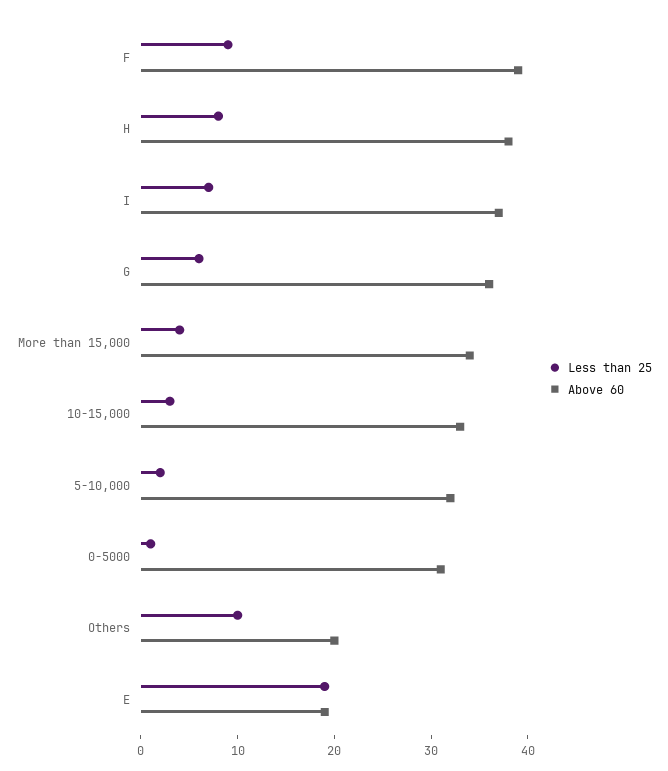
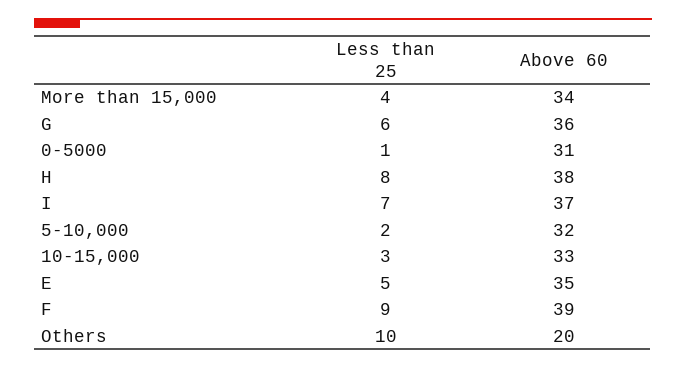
Less than 25, E: 19 -> 5
Above 60, E: 19 -> 35

